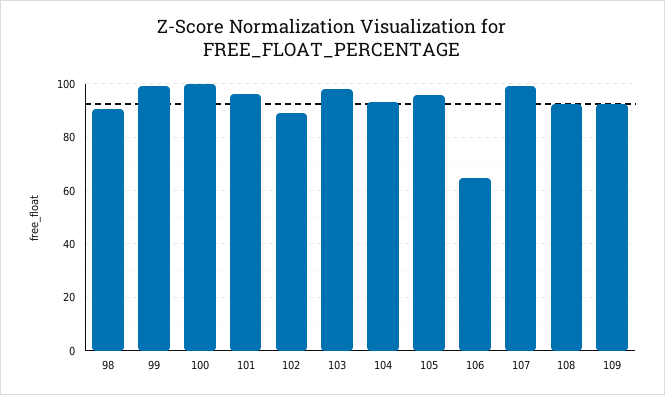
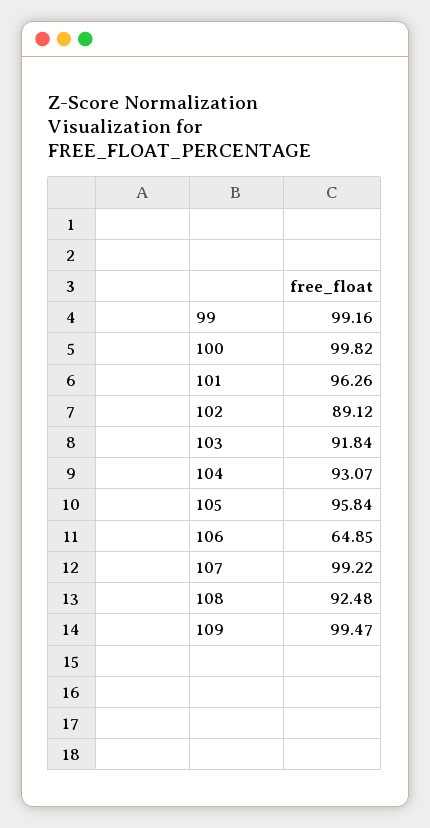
98: 90 -> none
103: 97.5 -> 91.84
109: 92.5 -> 99.47

